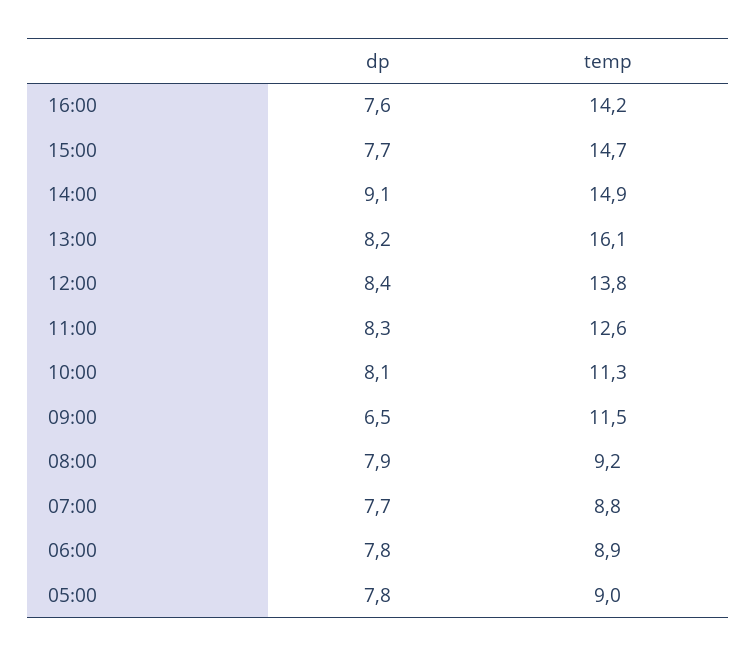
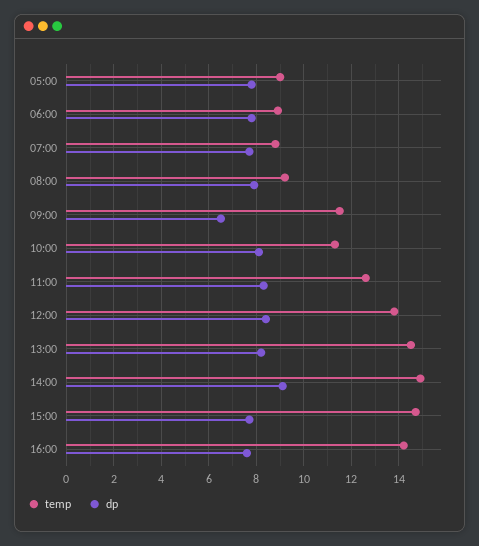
temp, 13:00: 16.1 -> 14.5

